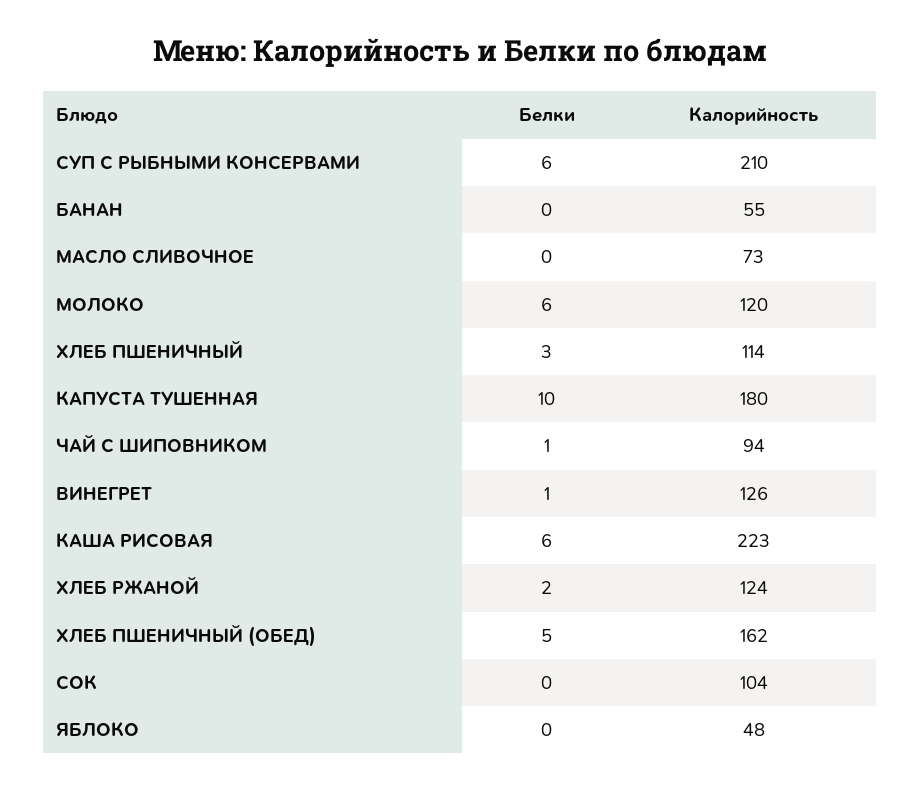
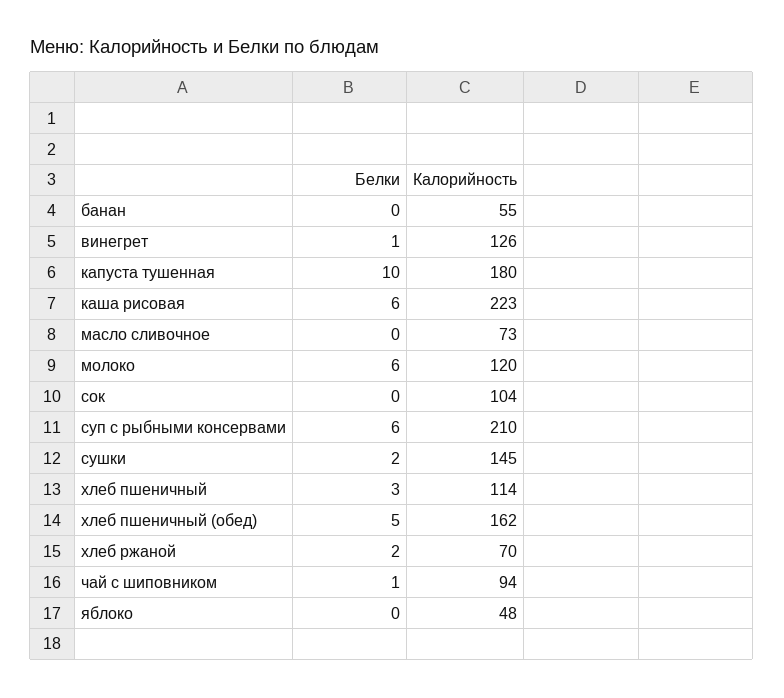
Калорийность, ХЛЕБ РЖАНОЙ: 124 -> 70
Белки, сушки: none -> 2
Калорийность, сушки: none -> 145

